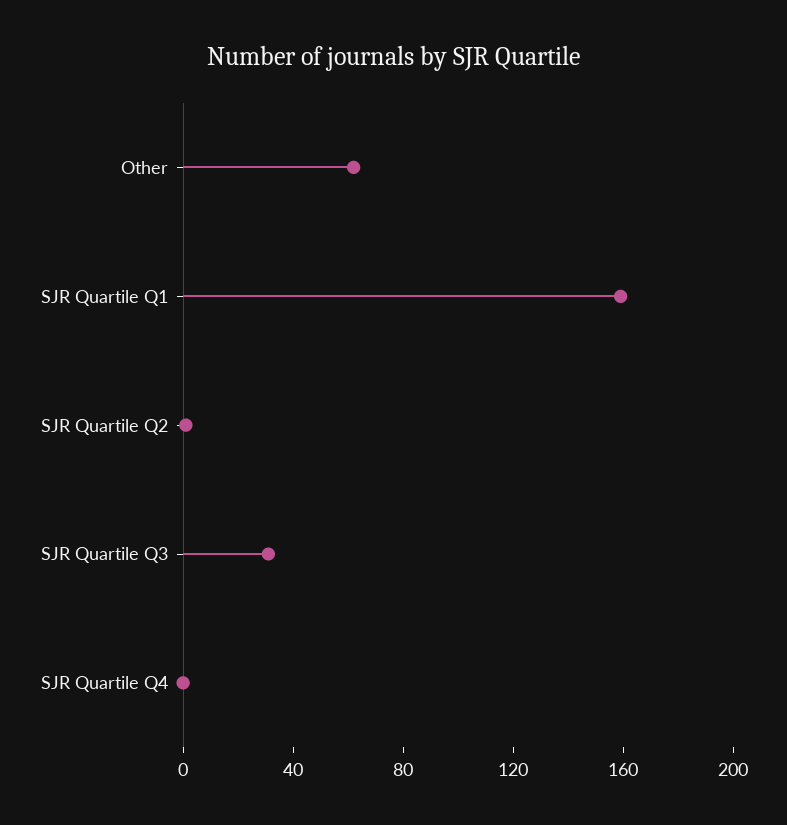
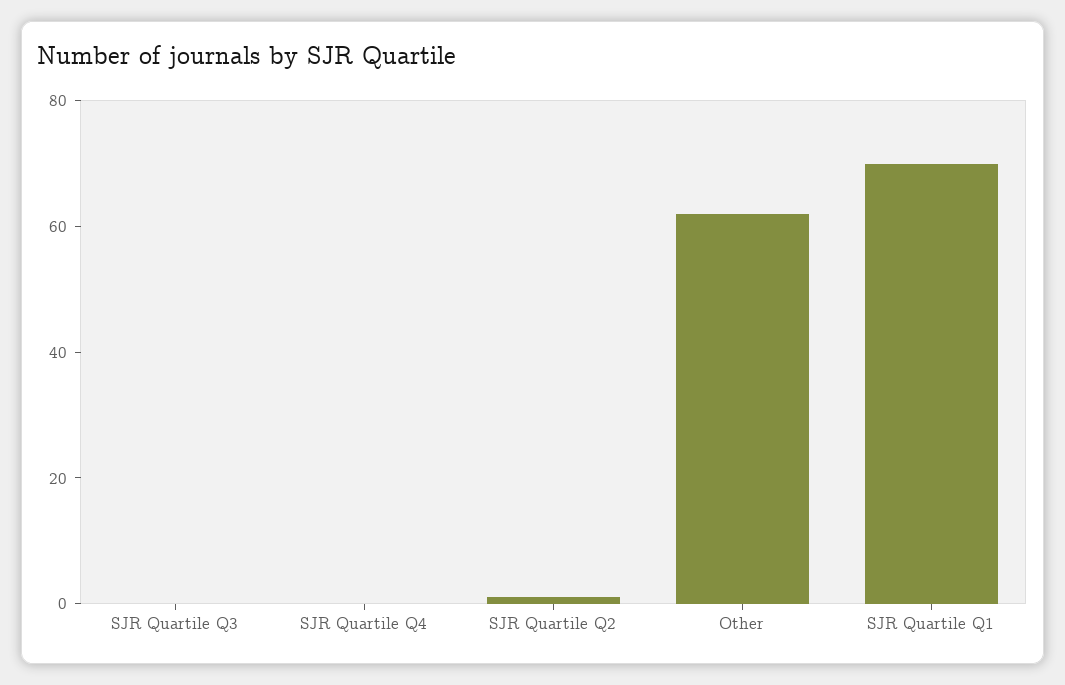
SJR Quartile Q1: 160 -> 70
SJR Quartile Q3: 30 -> 0

